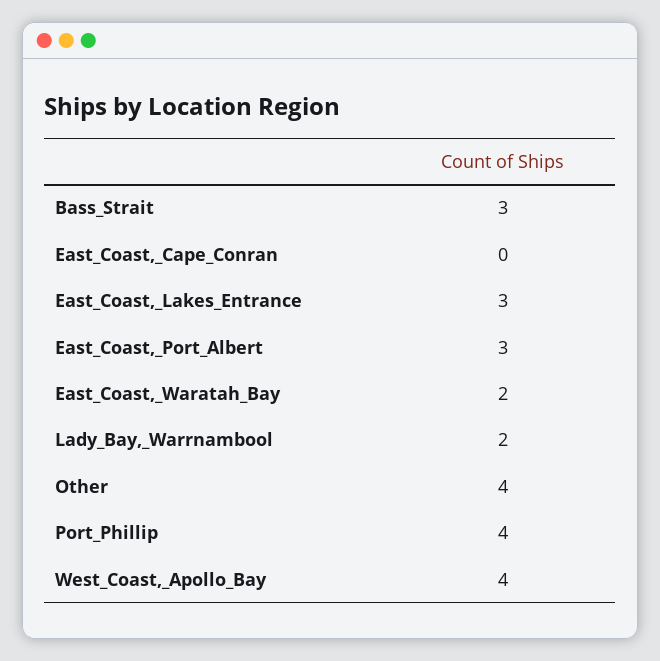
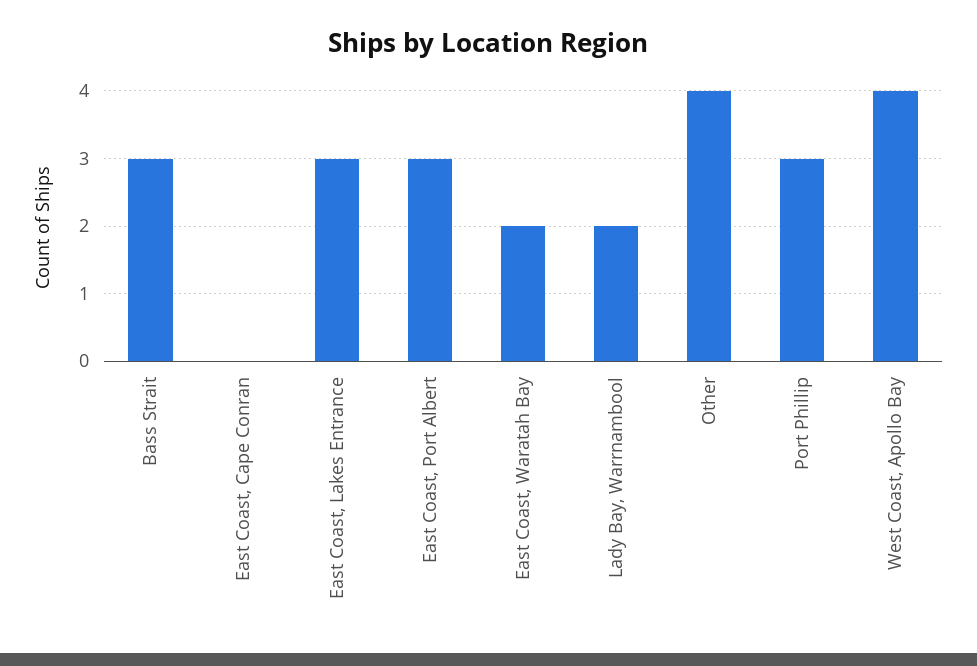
Port_Phillip: 4 -> 3

